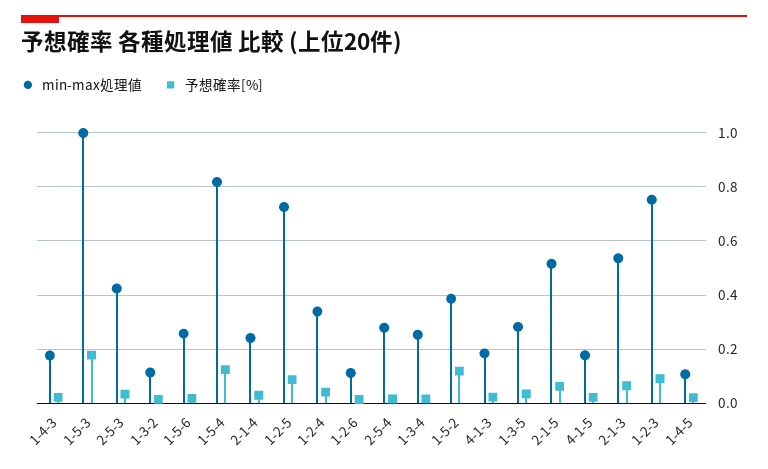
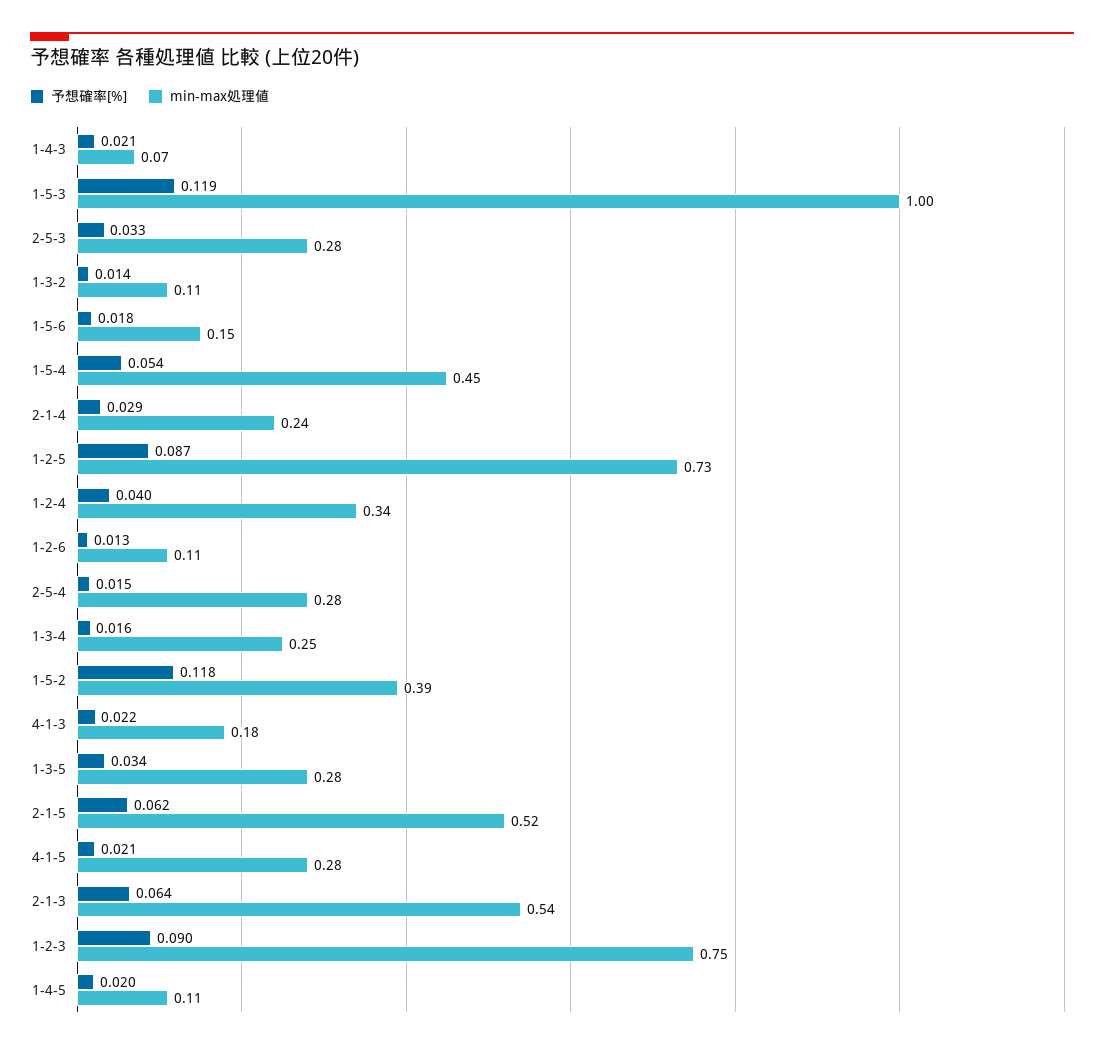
min-max処理値, 1-4-3: 0.175 -> 0.07
予想確率[%], 1-5-3: 0.175 -> 0.119
min-max処理値, 2-5-3: 0.425 -> 0.28
min-max処理値, 1-5-6: 0.25 -> 0.15
min-max処理値, 1-5-4: 0.825 -> 0.45
予想確率[%], 1-5-4: 0.125 -> 0.054
min-max処理値, 4-1-5: 0.175 -> 0.28

